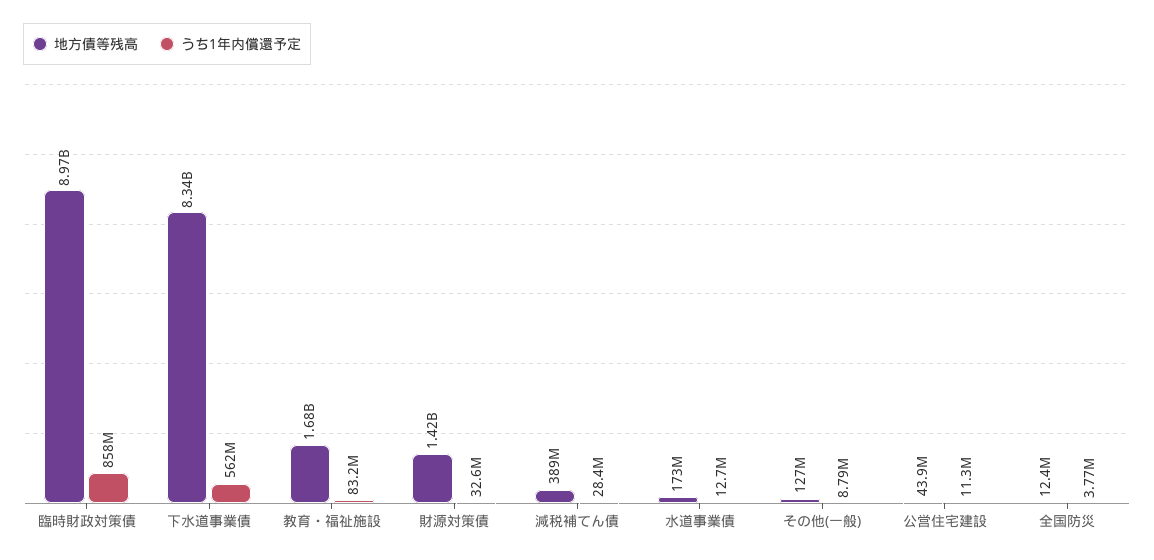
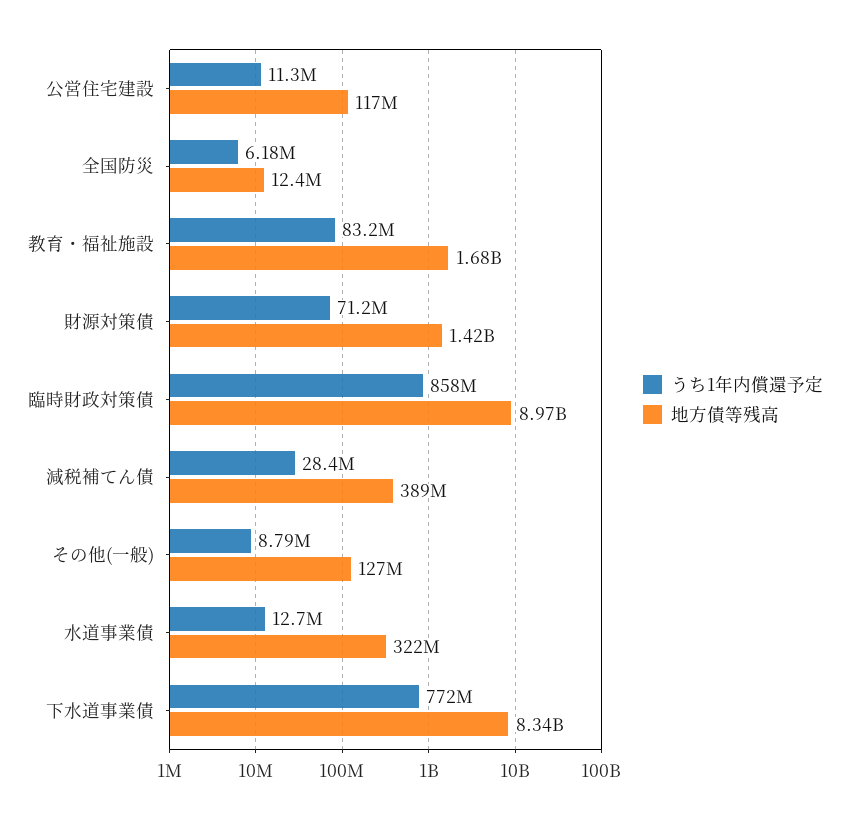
うち1年内償還予定, 下水道事業債: 562000000 -> 772000000
うち1年内償還予定, 財源対策債: 32600000 -> 71200000
地方債等残高, 水道事業債: 173000000 -> 322000000
地方債等残高, 公営住宅建設: 43900000 -> 117000000
うち1年内償還予定, 全国防災: 3770000 -> 6180000

